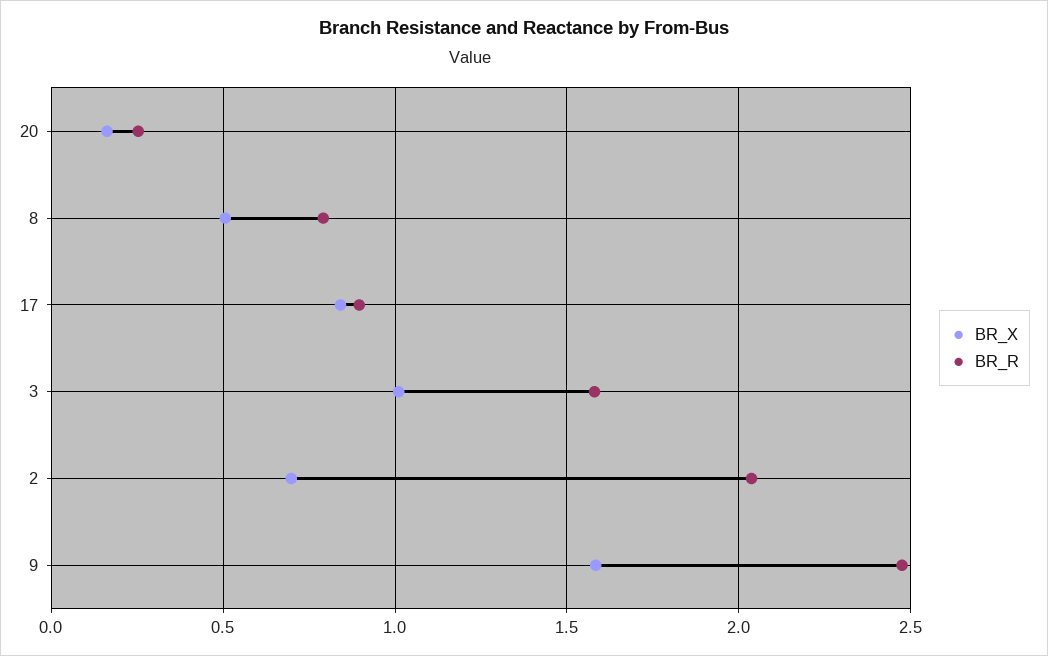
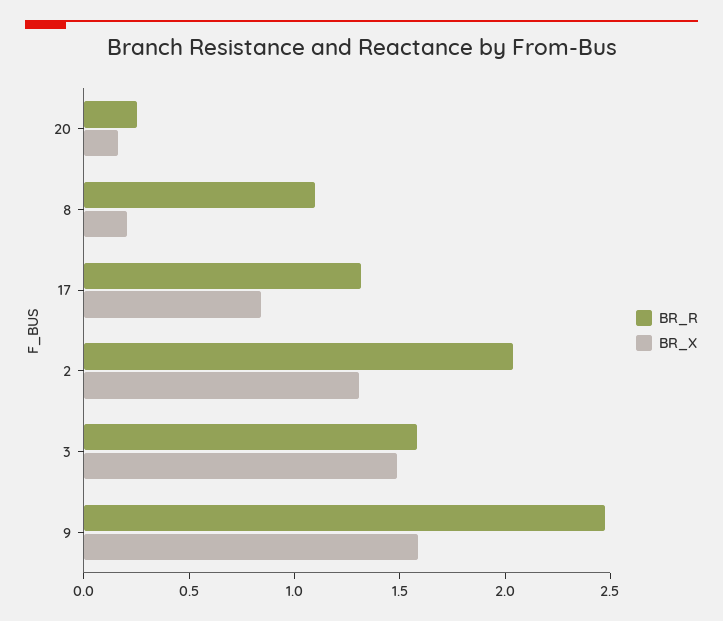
BR_X, 8: 0.5 -> 0.2
BR_R, 8: 0.8 -> 1.1
BR_R, 17: 0.9 -> 1.3
BR_X, 3: 1 -> 1.5
BR_X, 2: 0.7 -> 1.3

